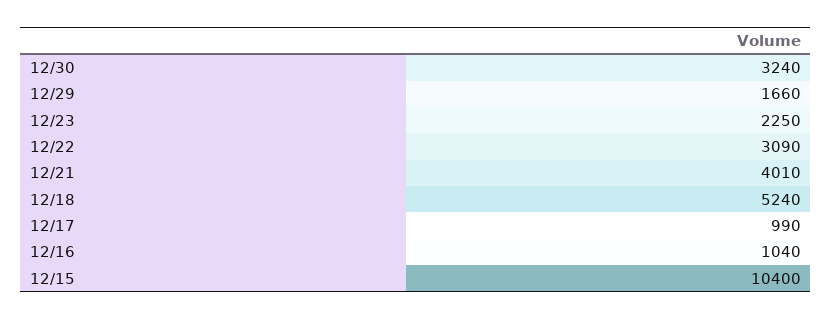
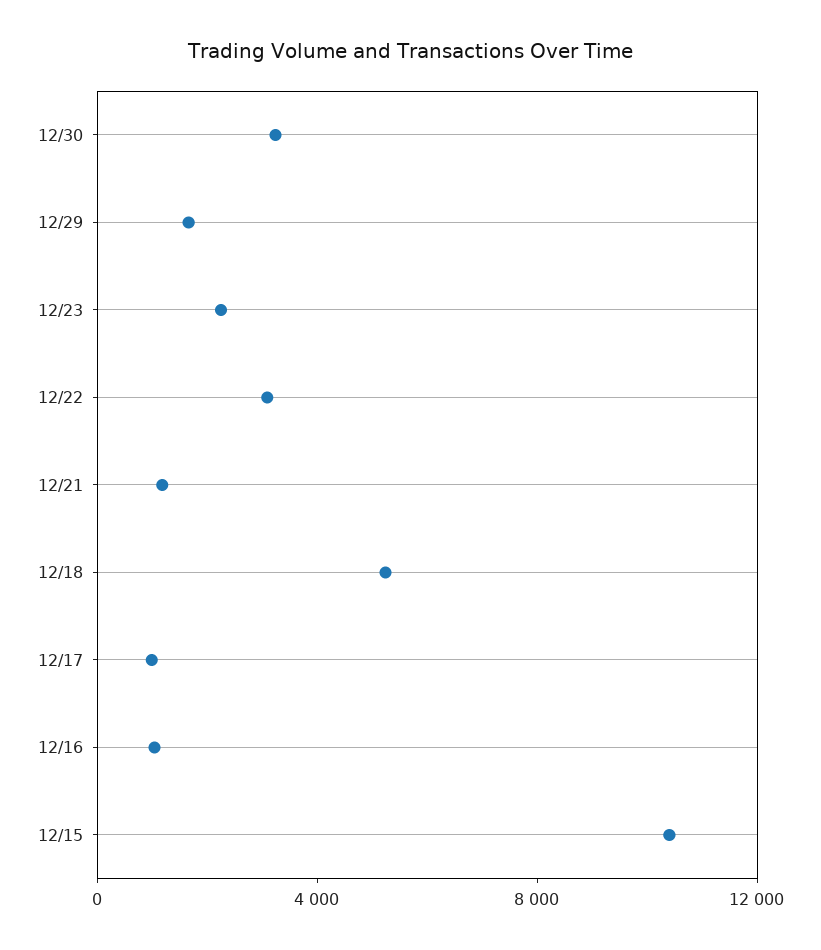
12/21: 4010 -> 1000

